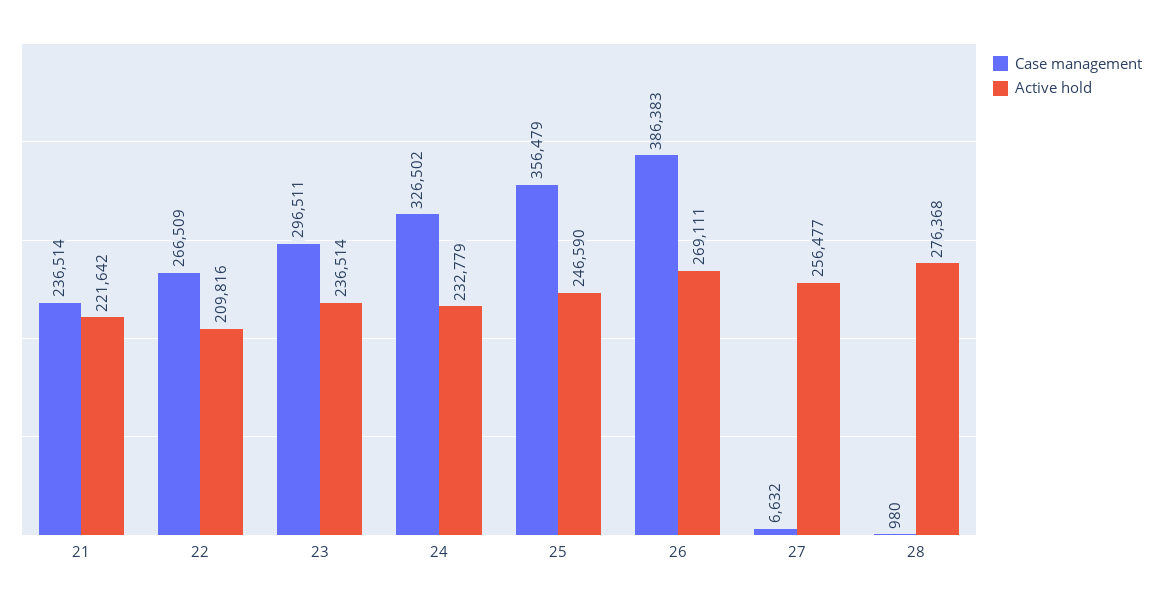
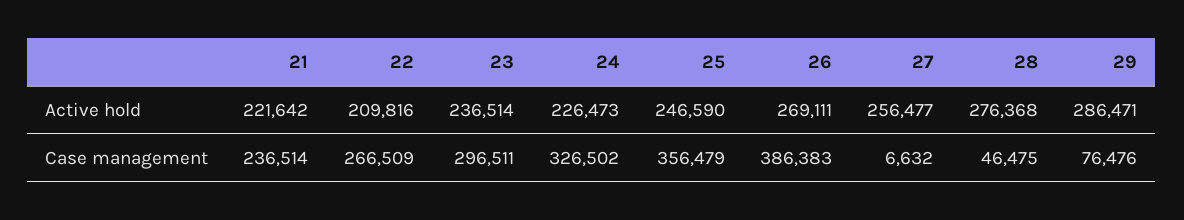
Active hold, 24: 232779 -> 226473
Case management, 28: 980 -> 46475
Active hold, 29: none -> 286471
Case management, 29: none -> 76476

